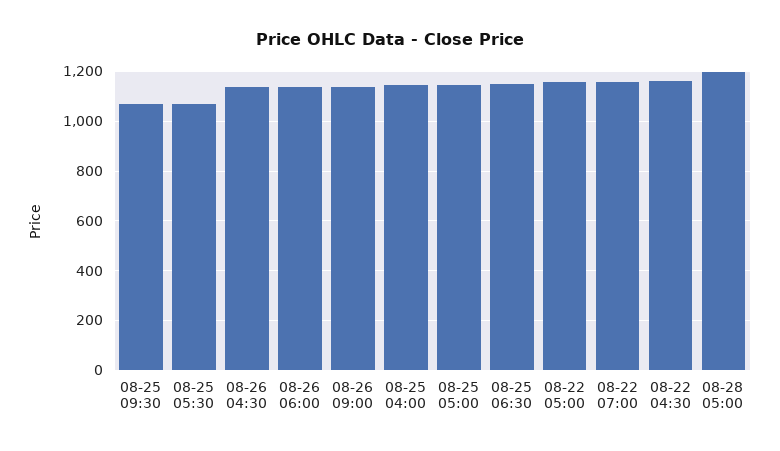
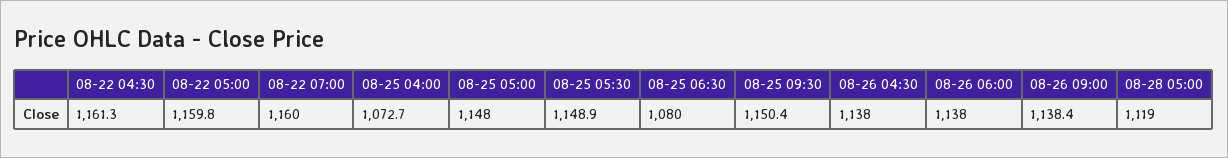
08-25 09:30: 1075 -> 1150.4
08-25 05:30: 1075 -> 1148.9
08-25 04:00: 1150 -> 1072.7
08-25 06:30: 1150 -> 1080
08-28 05:00: 1200 -> 1119

